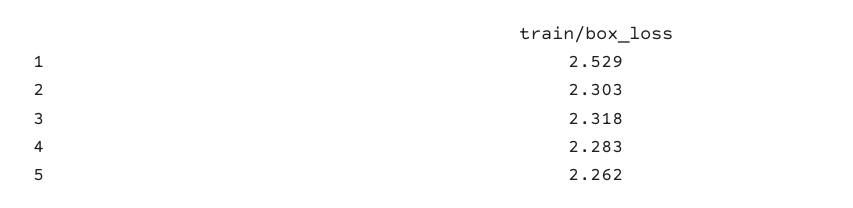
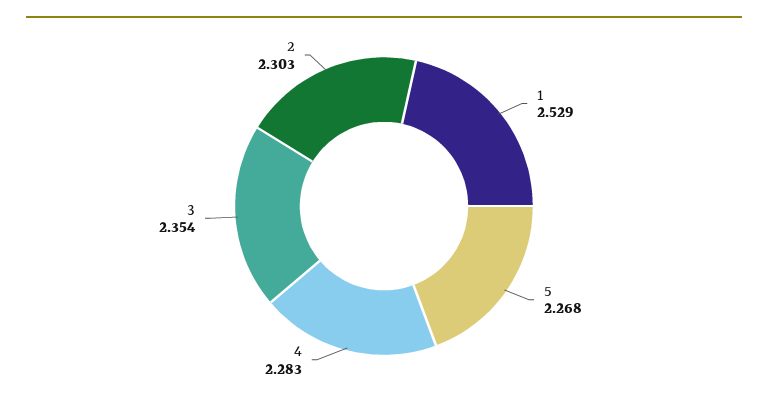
3: 2.318 -> 2.354
5: 2.262 -> 2.268

